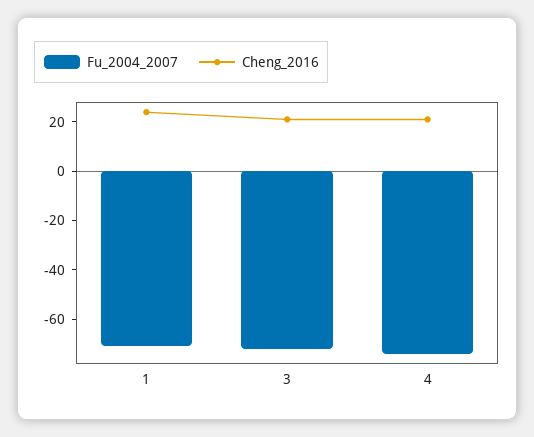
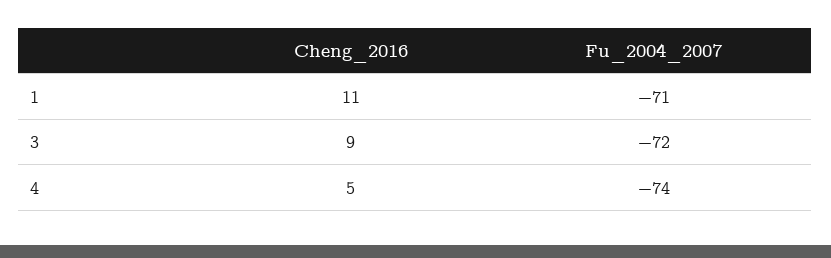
Cheng_2016, 1: 25 -> 11
Cheng_2016, 3: 20 -> 9
Cheng_2016, 4: 20 -> 5

